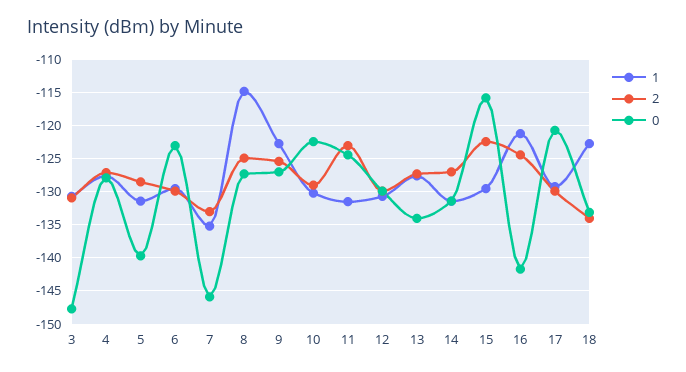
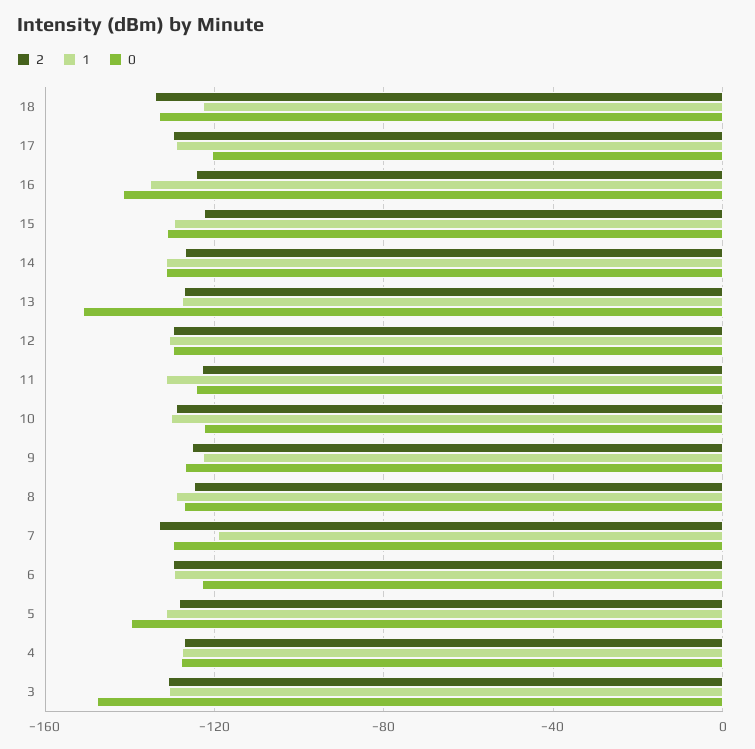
1, 7: -135 -> -120
0, 7: -146 -> -130
1, 8: -115 -> -130
0, 13: -134 -> -150
0, 15: -116 -> -130
1, 16: -121 -> -135

